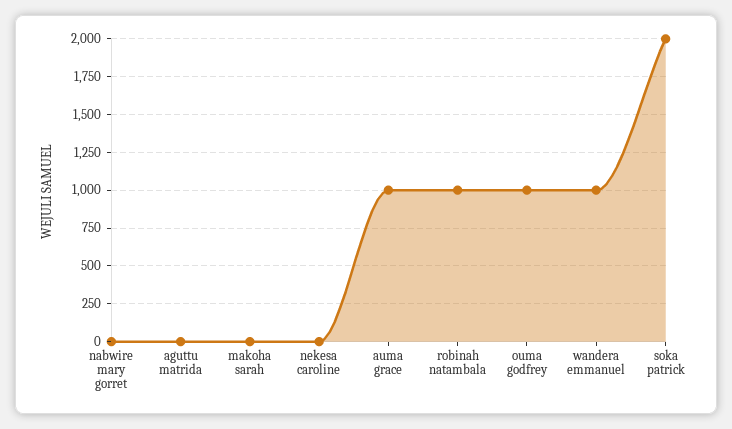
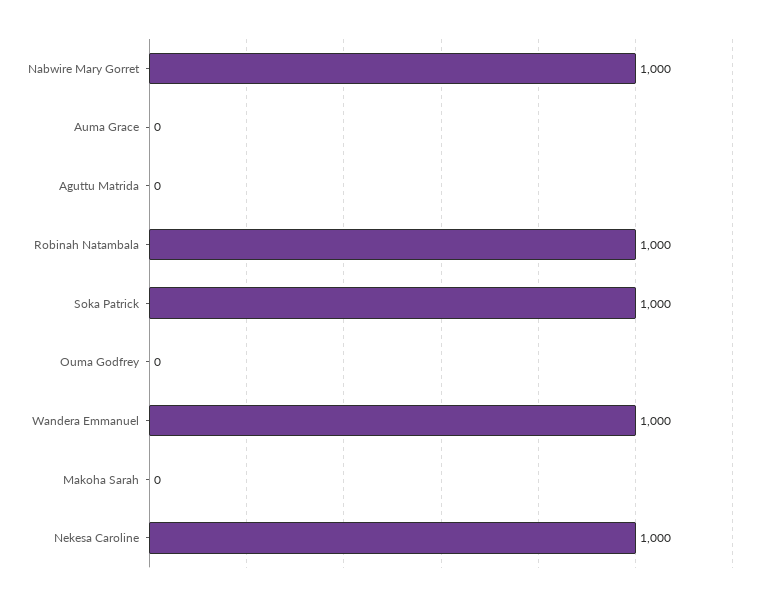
nabwire mary gorret: 0 -> 1000
nekesa caroline: 0 -> 1000
auma grace: 1000 -> 0
ouma godfrey: 1000 -> 0
soka patrick: 2000 -> 1000

